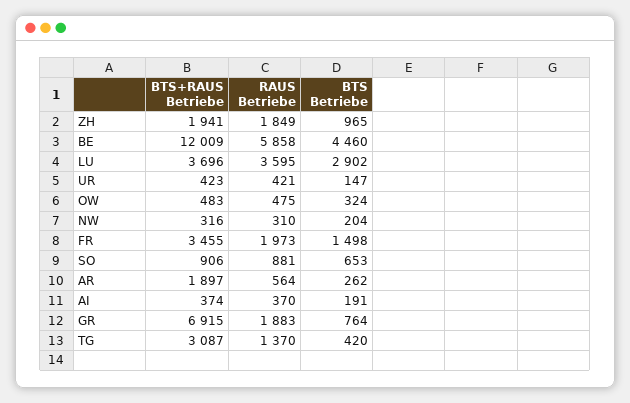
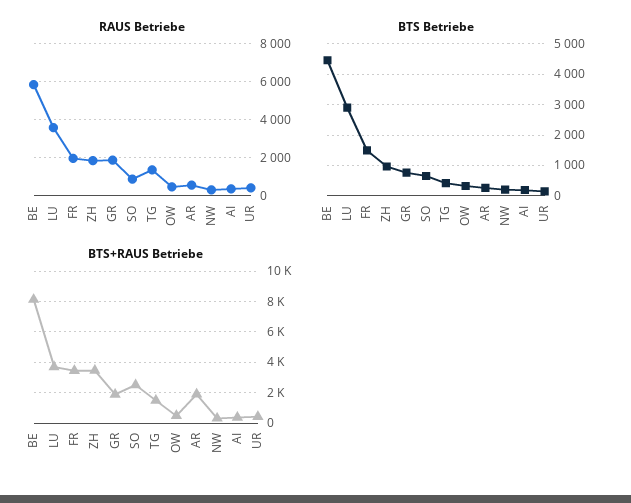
BTS+RAUS Betriebe, ZH: 1941 -> 3500
BTS+RAUS Betriebe, BE: 12009 -> 8000
BTS+RAUS Betriebe, SO: 906 -> 2500
BTS+RAUS Betriebe, GR: 6915 -> 2000
BTS+RAUS Betriebe, TG: 3087 -> 1500

